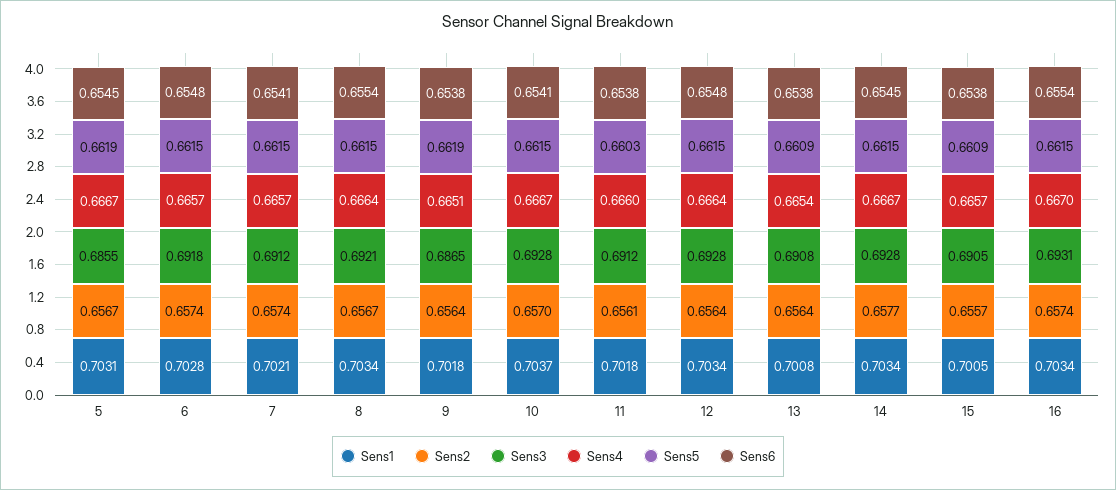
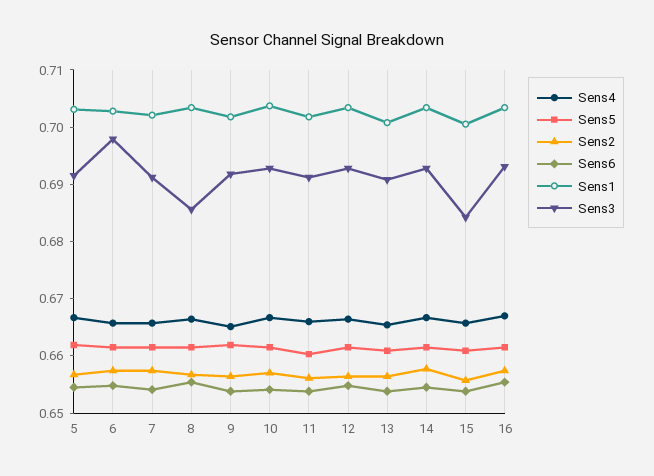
Sens3, 5: 0.6855 -> 0.692
Sens3, 6: 0.6918 -> 0.698
Sens3, 8: 0.6921 -> 0.686
Sens3, 9: 0.6865 -> 0.692
Sens3, 15: 0.6905 -> 0.684

